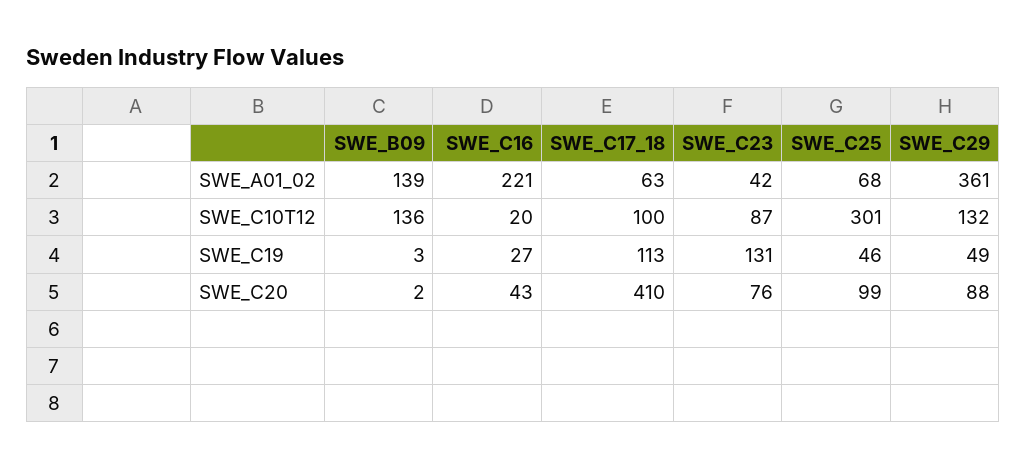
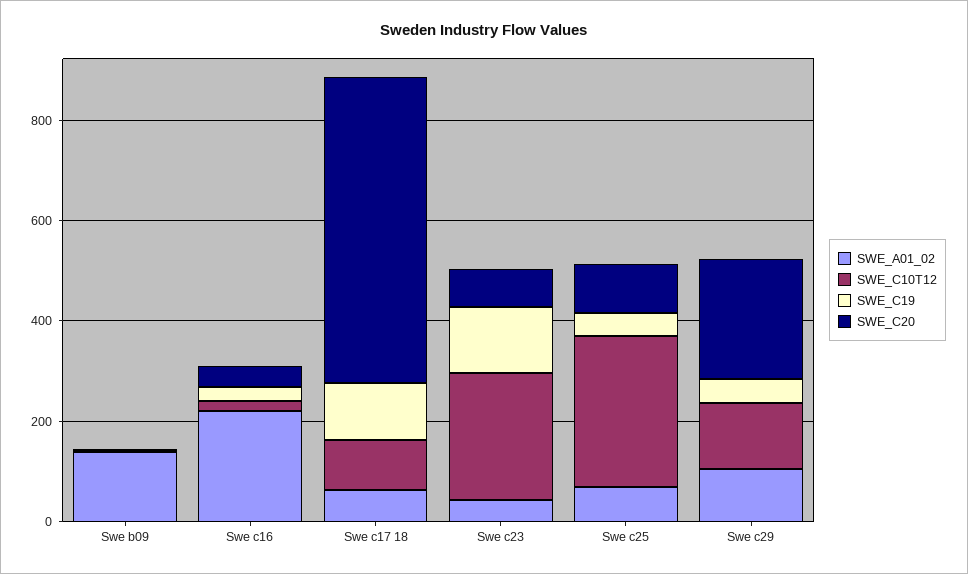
SWE_A01_02, SWE_C29: 361 -> 100
SWE_C10T12, SWE_B09: 136 -> 0
SWE_C10T12, SWE_C23: 87 -> 250
SWE_C20, SWE_C17_18: 410 -> 600
SWE_C20, SWE_C29: 88 -> 250

